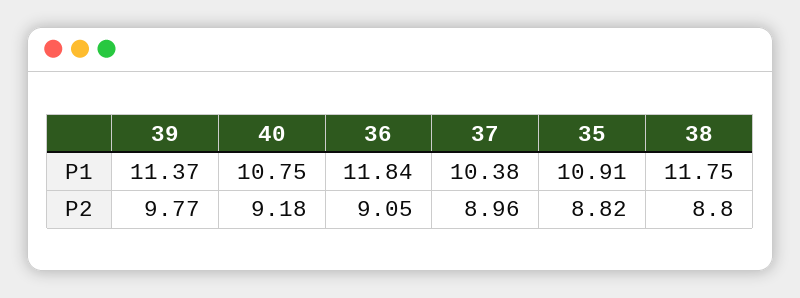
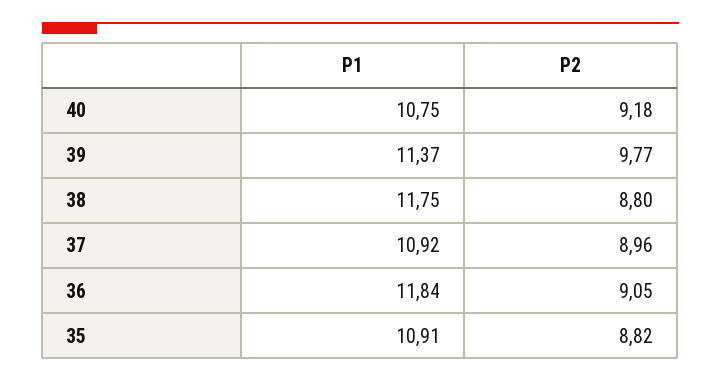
37, P1: 10.38 -> 10.92

